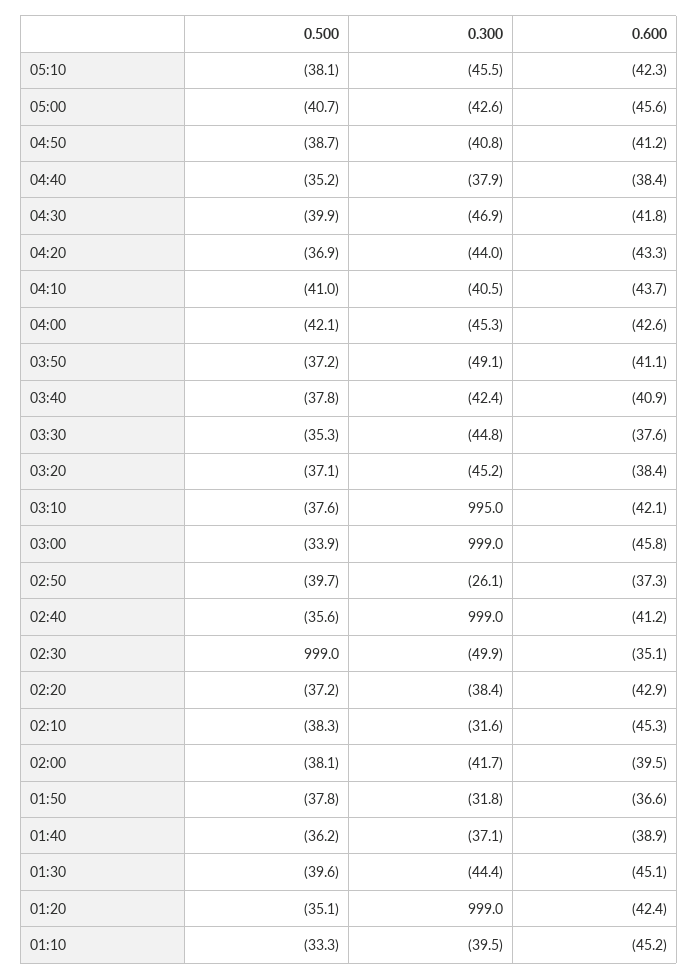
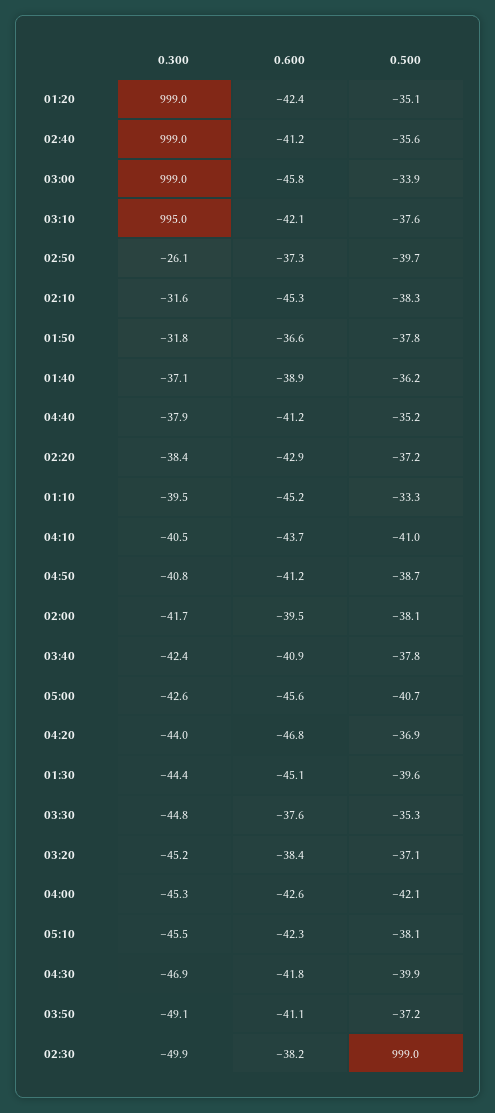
0.600, 04:40: -38.4 -> -41.2
0.600, 04:20: -43.3 -> -46.8
0.600, 02:30: -35.1 -> -38.2

